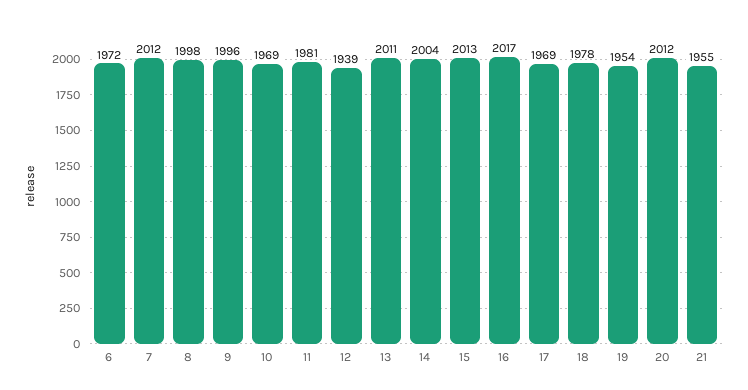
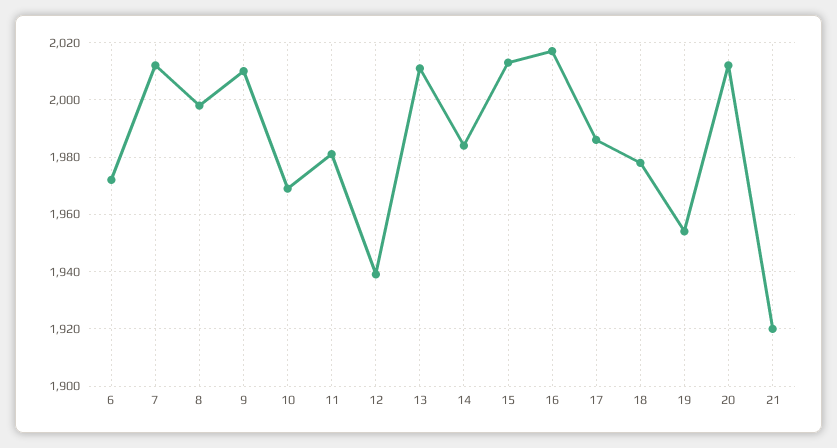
9: 1996 -> 2010
14: 2004 -> 1985
17: 1969 -> 1985
21: 1955 -> 1920

